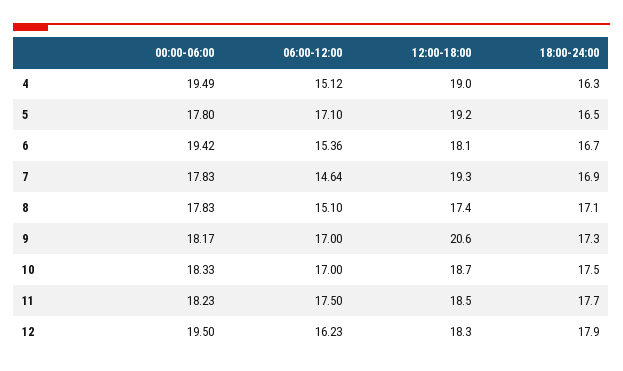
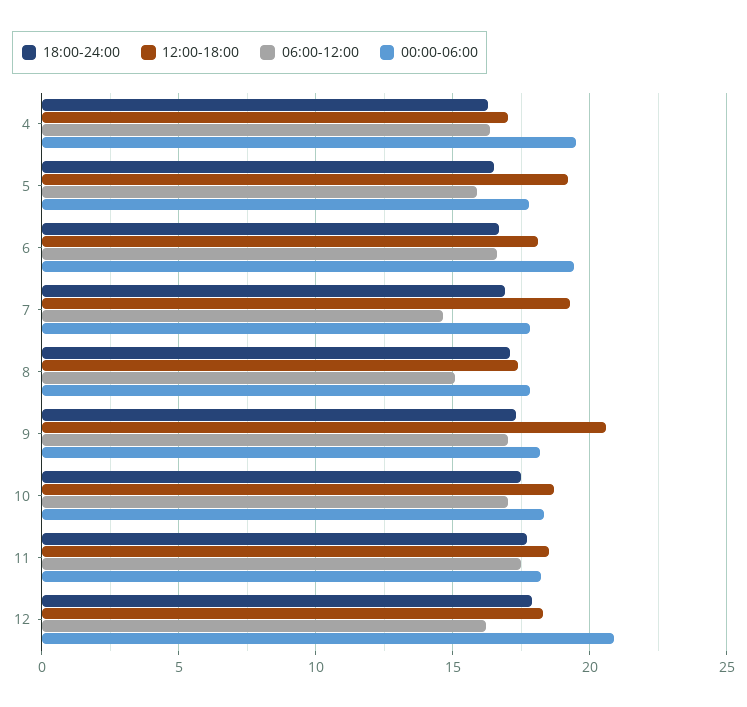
06:00-12:00, 4: 15.12 -> 16.5
12:00-18:00, 4: 19 -> 17
06:00-12:00, 5: 17.1 -> 16
06:00-12:00, 6: 15.36 -> 16.5
00:00-06:00, 12: 19.5 -> 21

